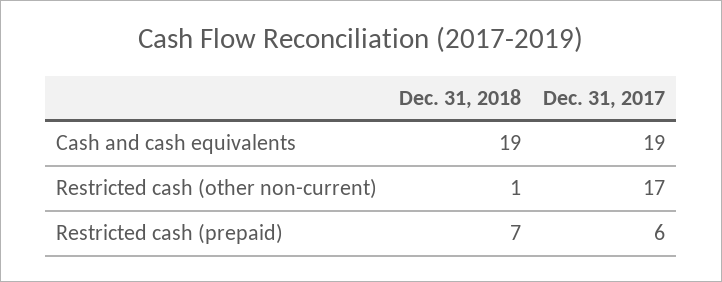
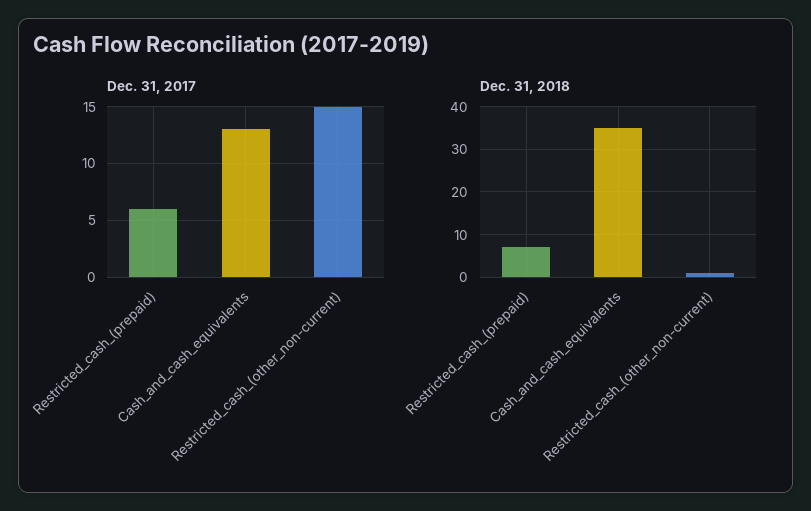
Dec. 31, 2018, Cash and cash equivalents: 19 -> 35
Dec. 31, 2017, Cash and cash equivalents: 19 -> 13
Dec. 31, 2017, Restricted cash (other non-current): 17 -> 15

